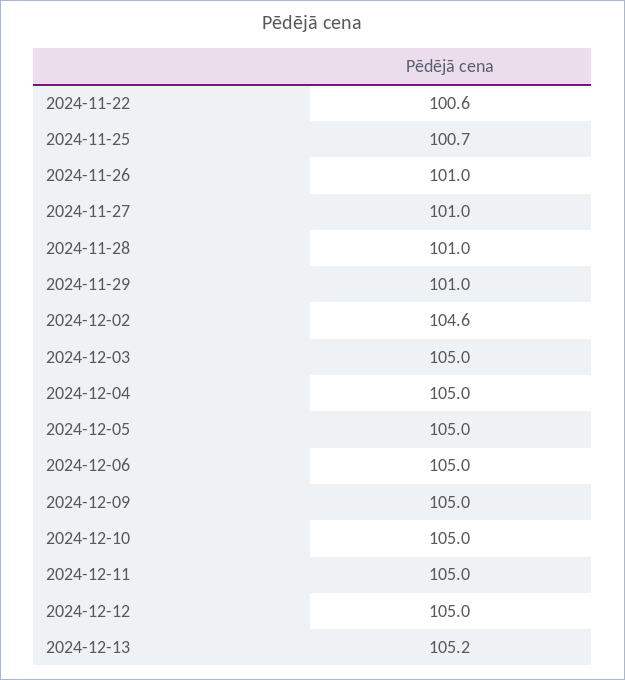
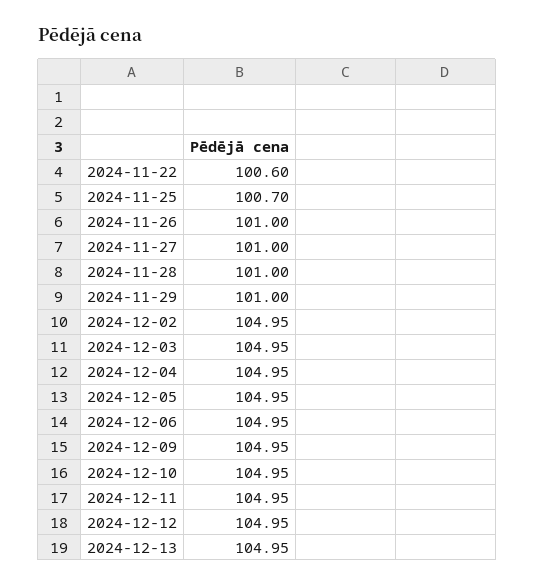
2024-12-02: 104.6 -> 104.95
2024-12-13: 105.2 -> 104.95

